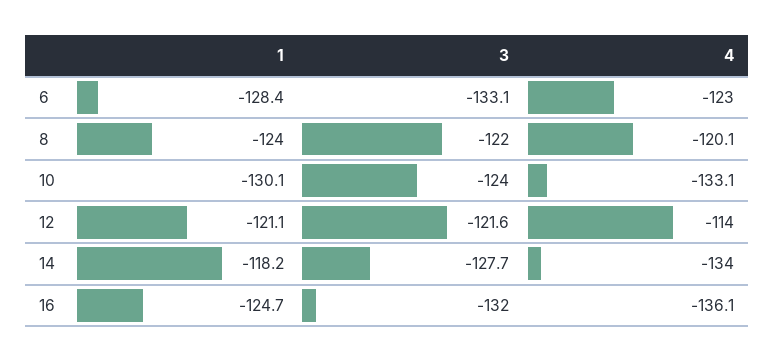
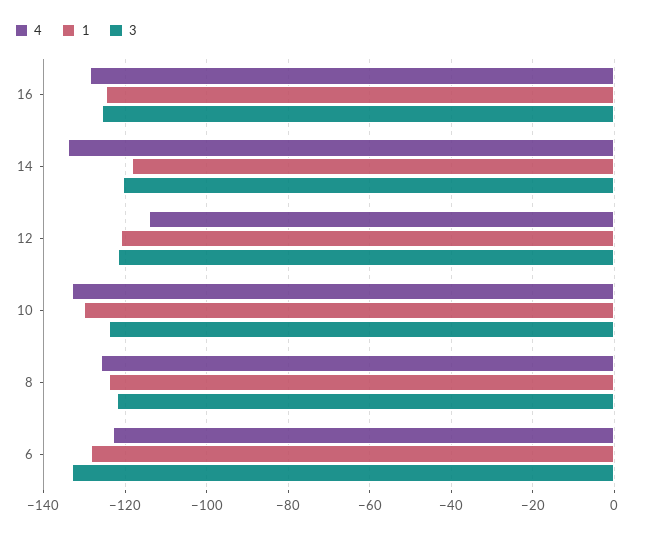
4, 8: -120.1 -> -126
3, 14: -127.7 -> -120
3, 16: -132 -> -126
4, 16: -136.1 -> -128

